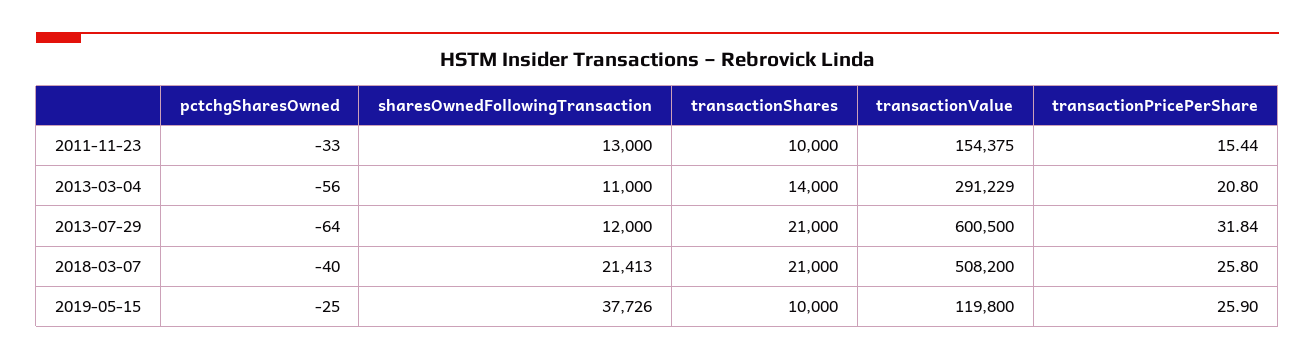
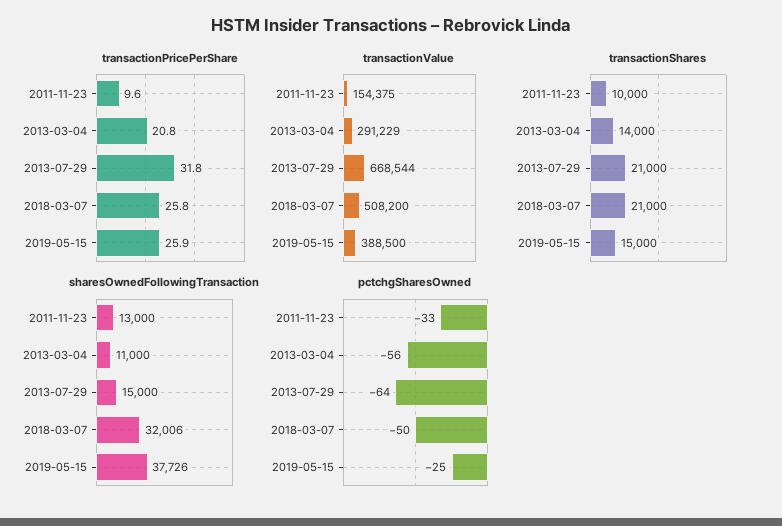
transactionPricePerShare, 2011-11-23: 15.44 -> 9.6
sharesOwnedFollowingTransaction, 2013-07-29: 12000 -> 15000
transactionValue, 2013-07-29: 600500 -> 668544
pctchgSharesOwned, 2018-03-07: -40 -> -50
sharesOwnedFollowingTransaction, 2018-03-07: 21413 -> 32006
transactionShares, 2019-05-15: 10000 -> 15000
transactionValue, 2019-05-15: 119800 -> 388500

